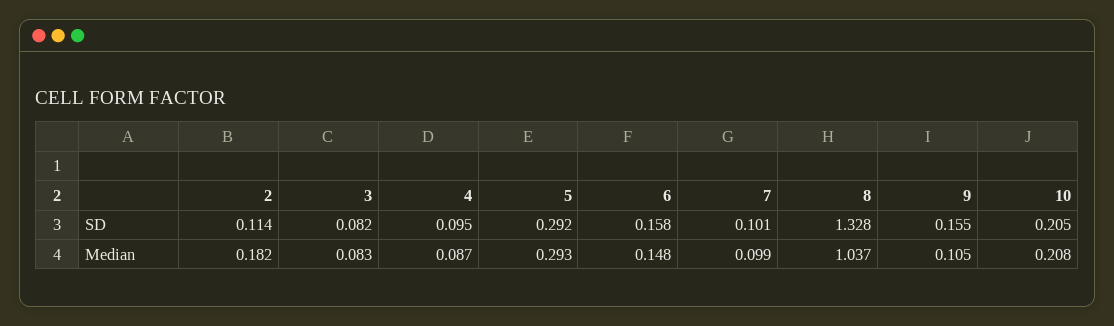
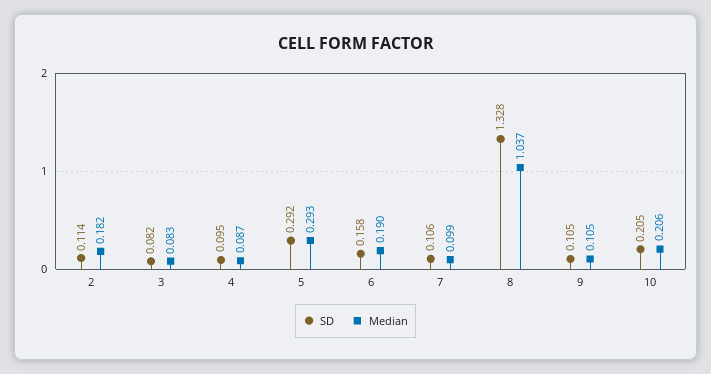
SD, 7: 0.101 -> 0.106
SD, 9: 0.155 -> 0.105
Median, 6: 0.148 -> 0.19
Median, 10: 0.208 -> 0.206

